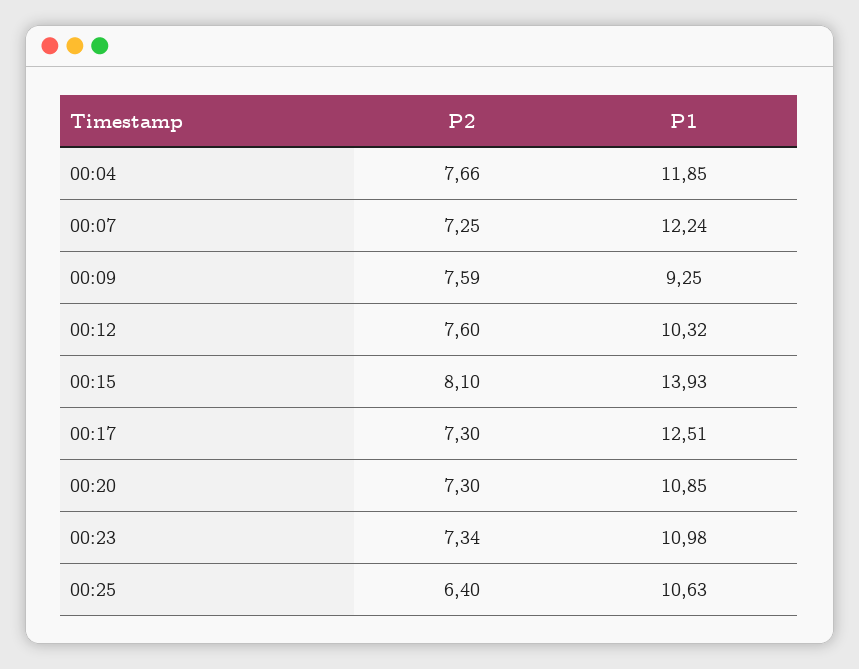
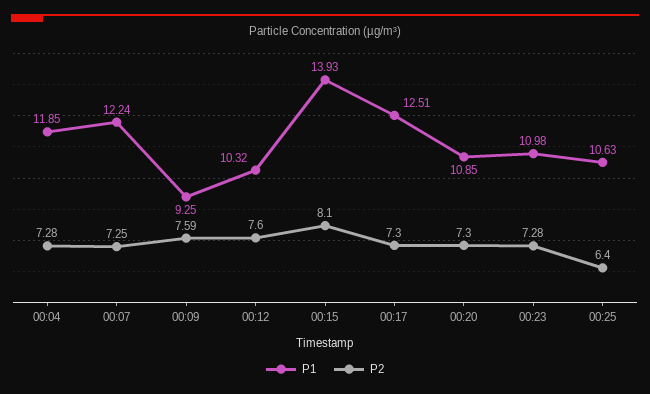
P2, 00:04: 7.66 -> 7.28
P2, 00:23: 7.34 -> 7.28

